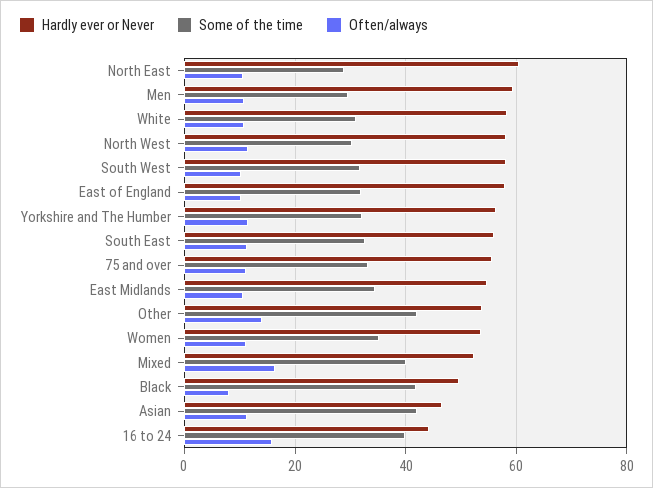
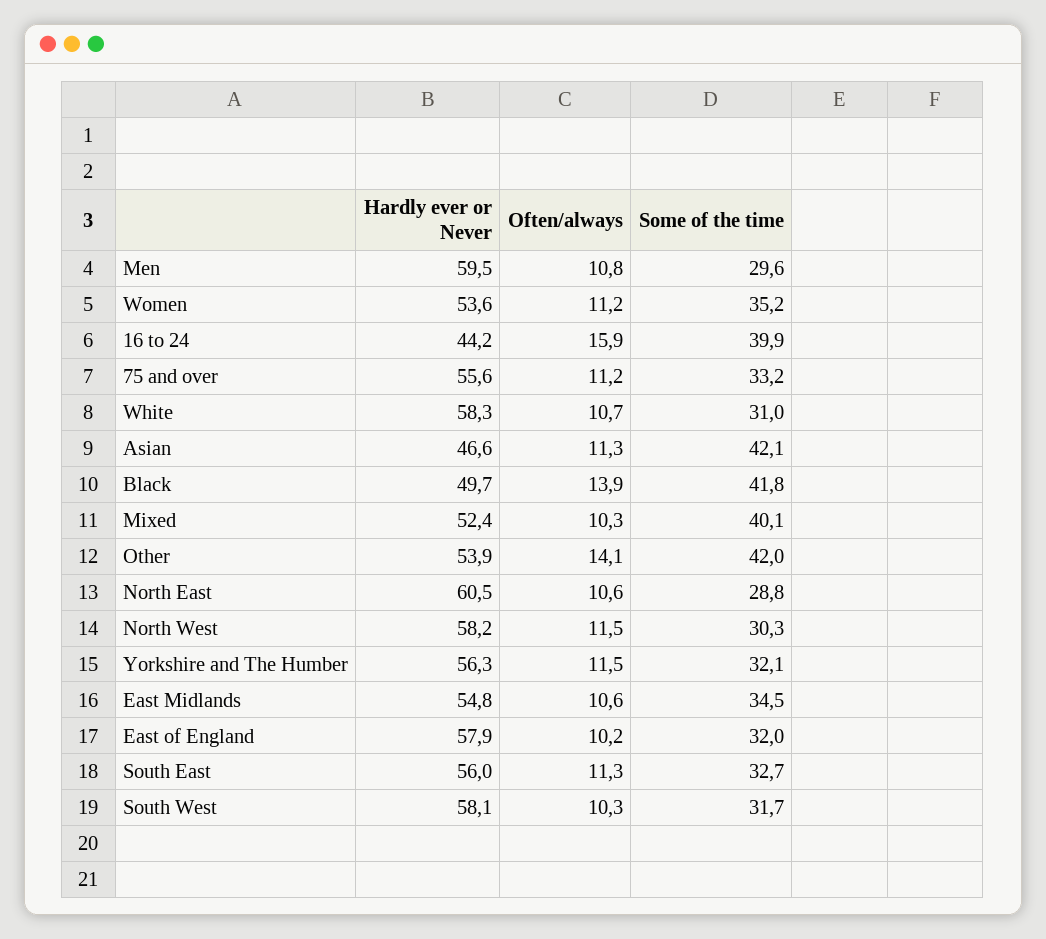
Often/always, Mixed: 16 -> 10.3
Often/always, Black: 8 -> 13.9

